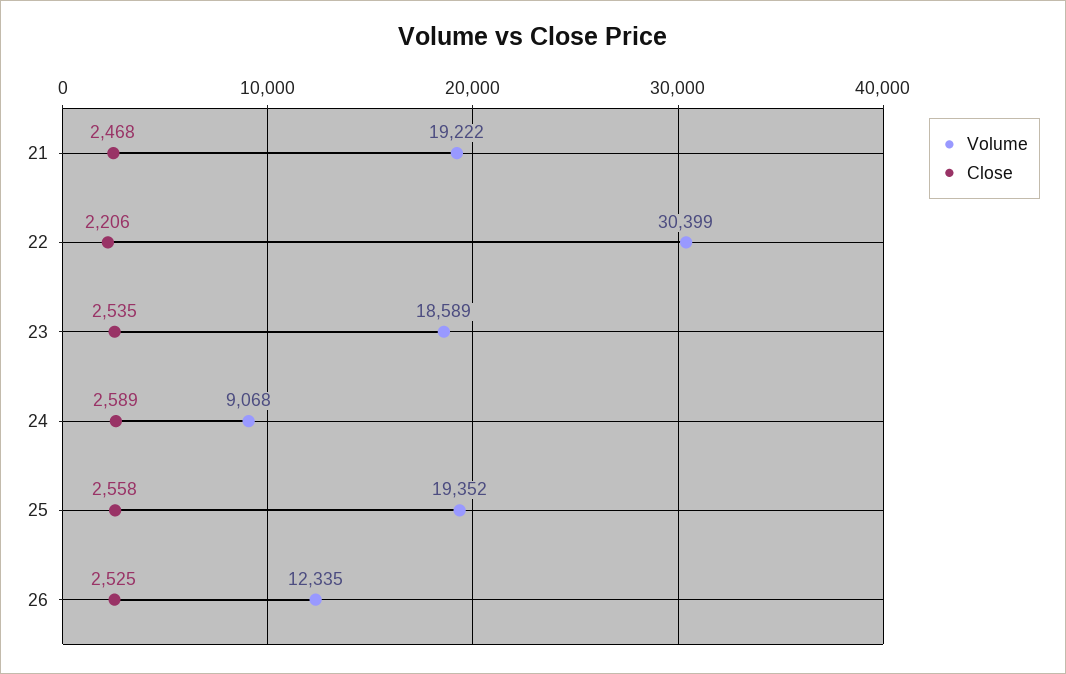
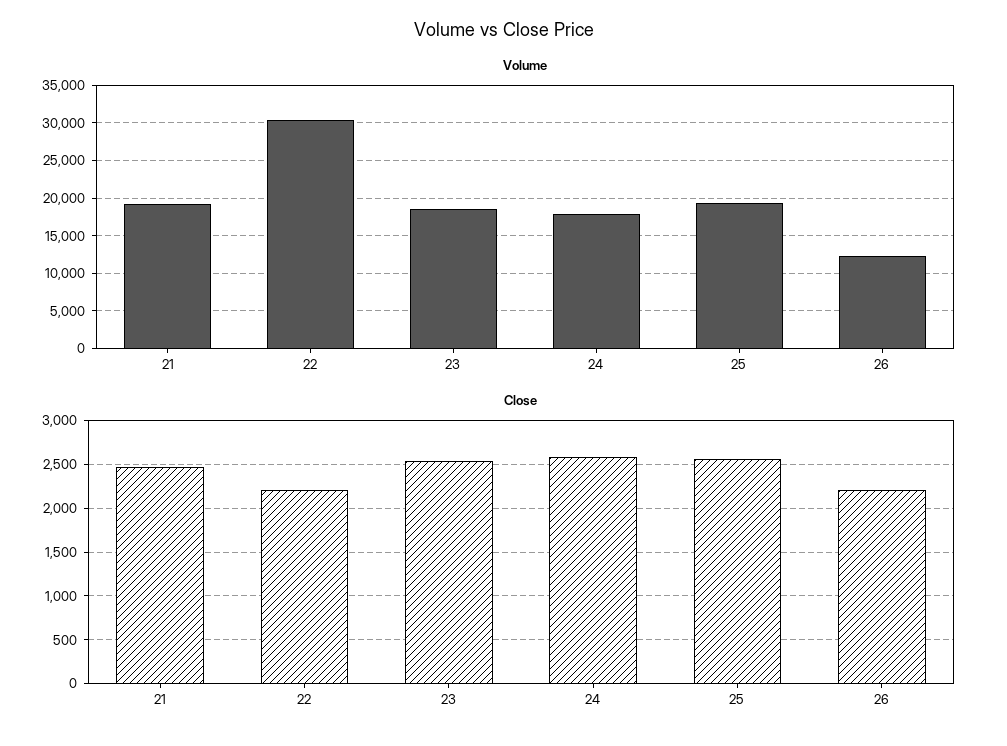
Volume, 24: 9068 -> 18000
Close, 26: 2525 -> 2200

